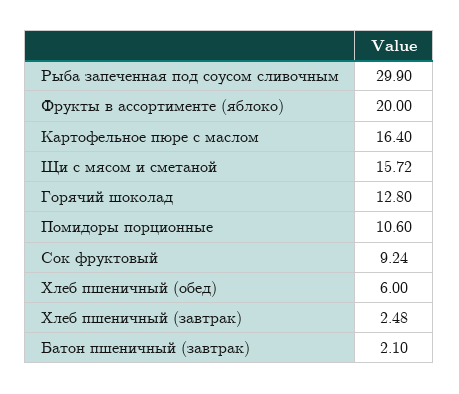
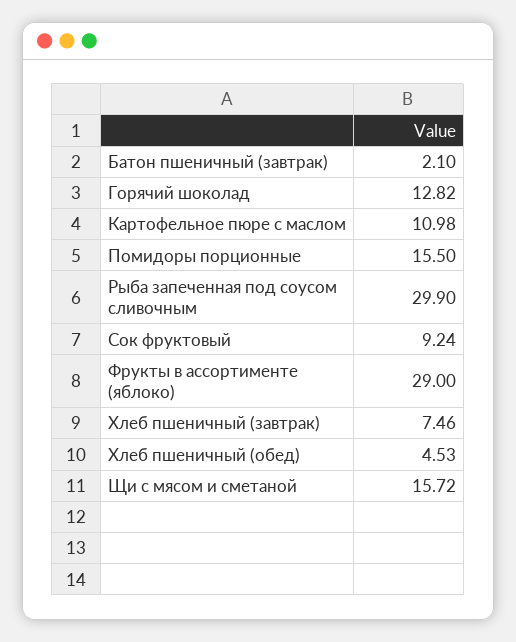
Фрукты в ассортименте (яблоко): 20 -> 29
Картофельное пюре с маслом: 16.4 -> 10.98
Горячий шоколад: 12.8 -> 12.82
Помидоры порционные: 10.6 -> 15.5
Хлеб пшеничный (обед): 6 -> 4.53
Хлеб пшеничный (завтрак): 2.48 -> 7.46

